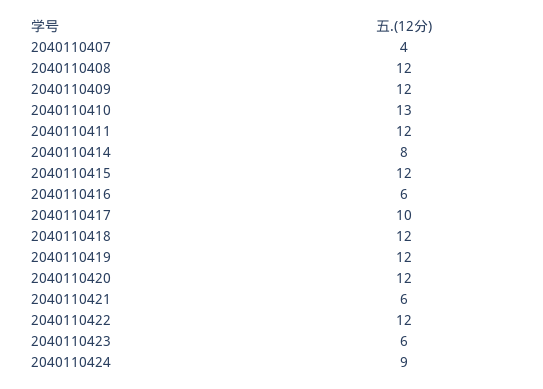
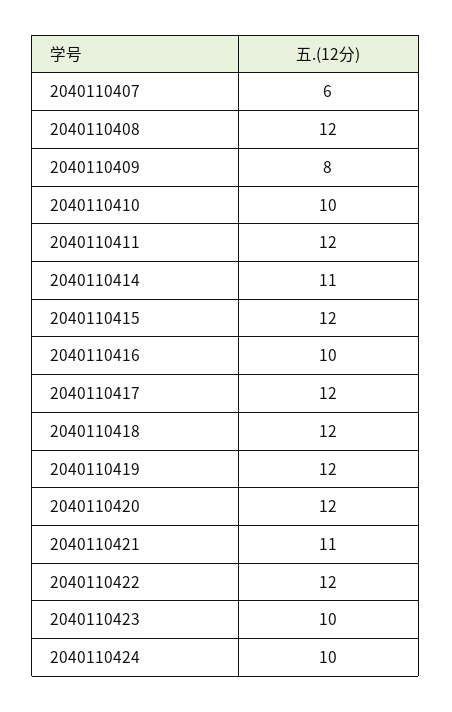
2040110407: 4 -> 6
2040110409: 12 -> 8
2040110410: 13 -> 10
2040110414: 8 -> 11
2040110416: 6 -> 10
2040110417: 10 -> 12
2040110421: 6 -> 11
2040110423: 6 -> 10
2040110424: 9 -> 10

